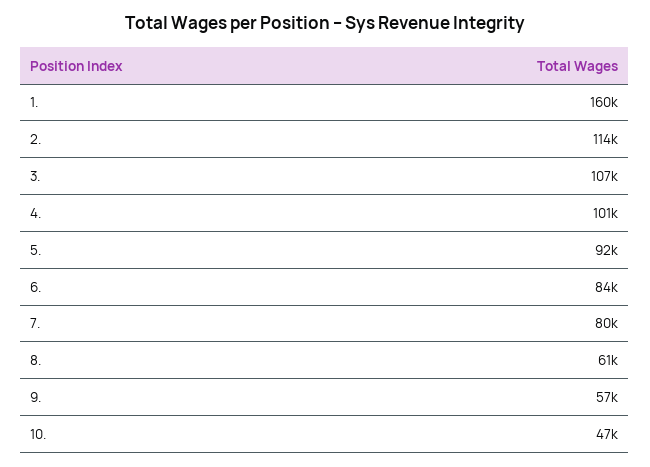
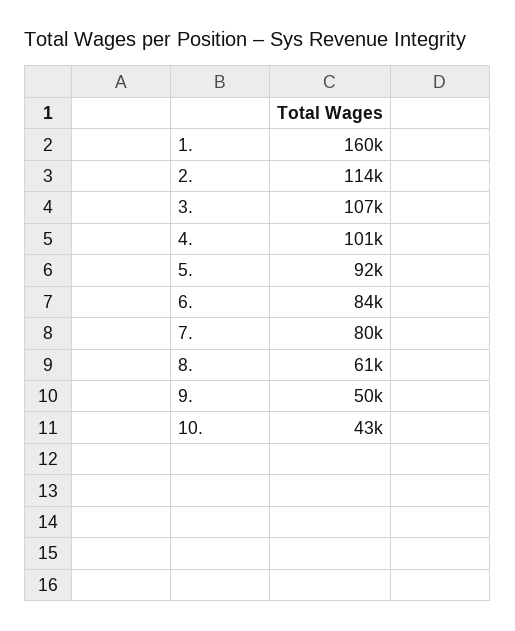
9.: 57000 -> 50000
10.: 47000 -> 43000

